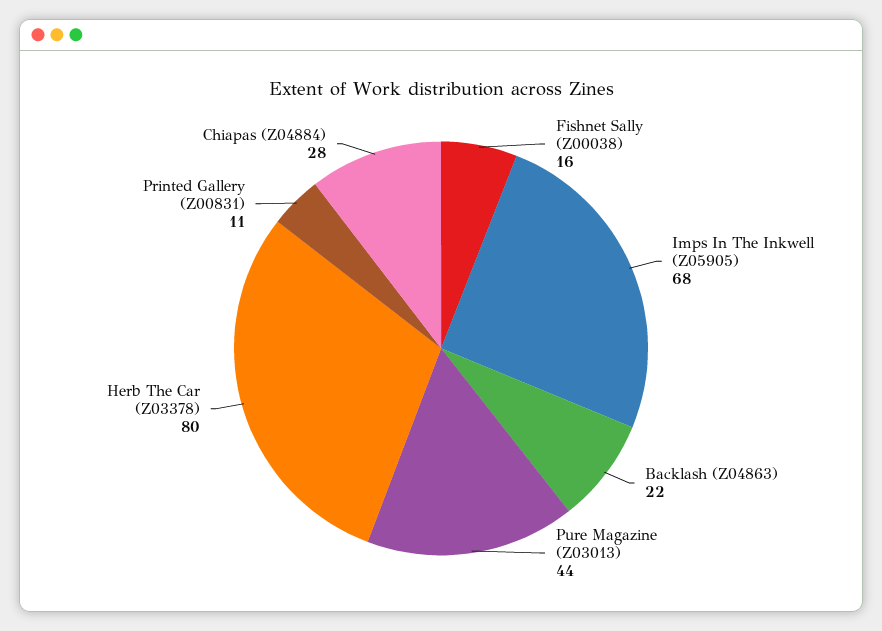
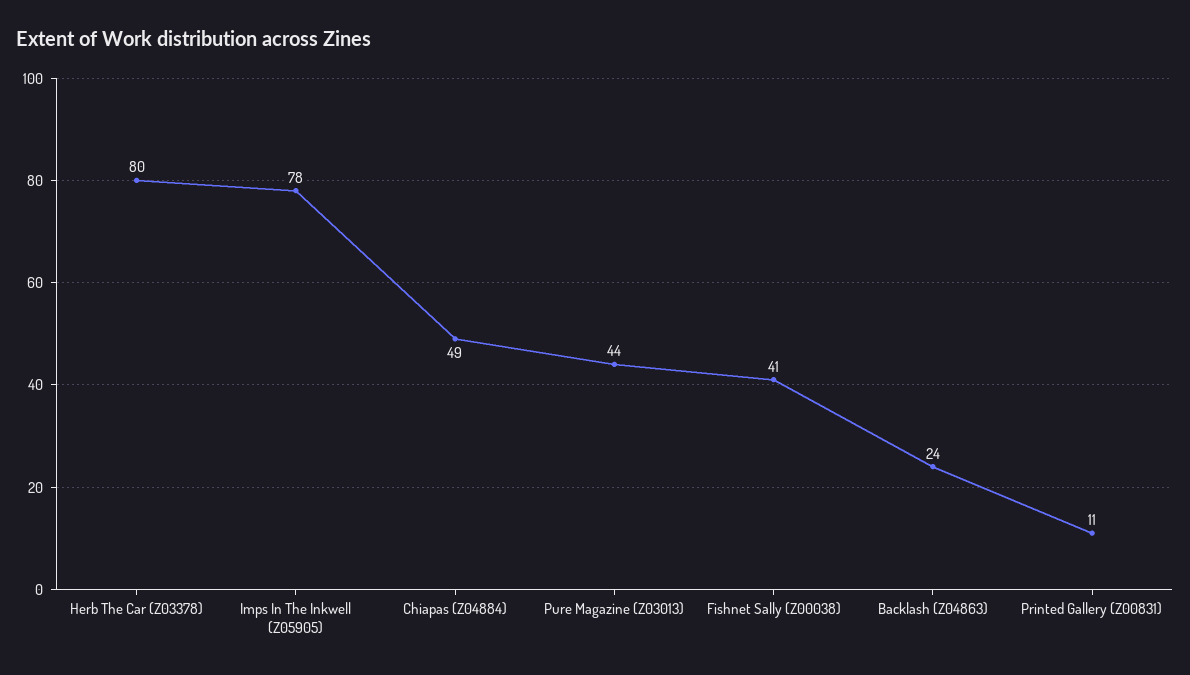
Fishnet Sally (Z00038): 16 -> 41
Imps In The Inkwell (Z05905): 68 -> 78
Backlash (Z04863): 22 -> 24
Chiapas (Z04884): 28 -> 49

